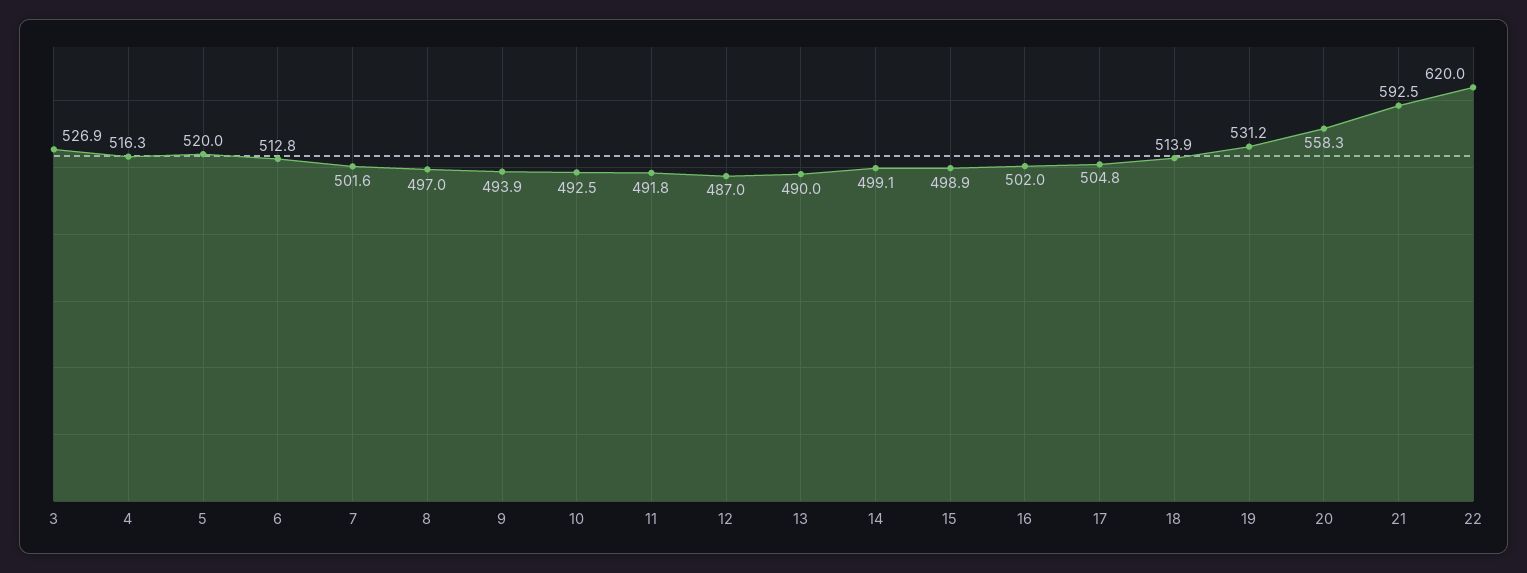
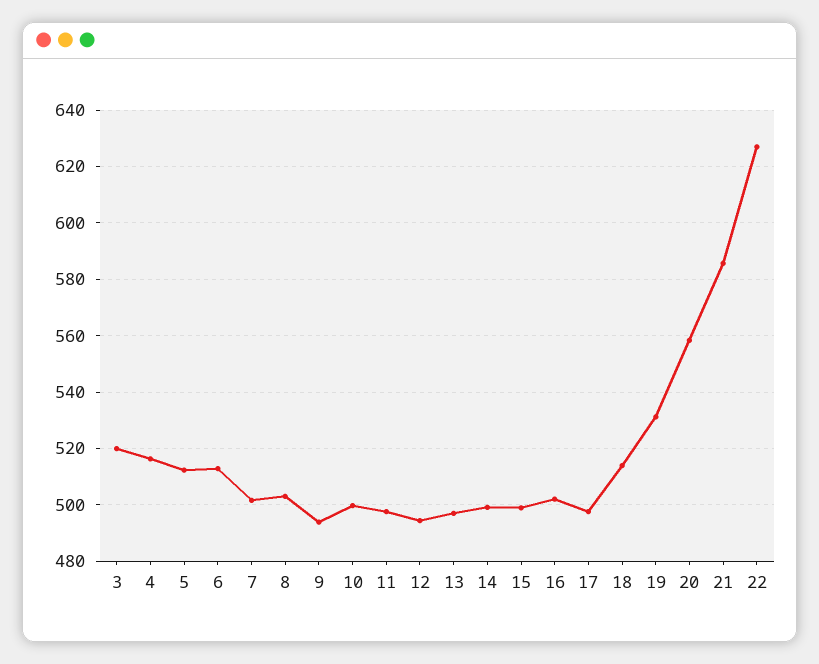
3: 526.9 -> 520
5: 520 -> 512.5
8: 497 -> 502.5
10: 492.5 -> 500
11: 491.8 -> 497.5
12: 487 -> 495
13: 490 -> 497.5
17: 504.8 -> 497.5
21: 592.5 -> 585
22: 620 -> 627.5

